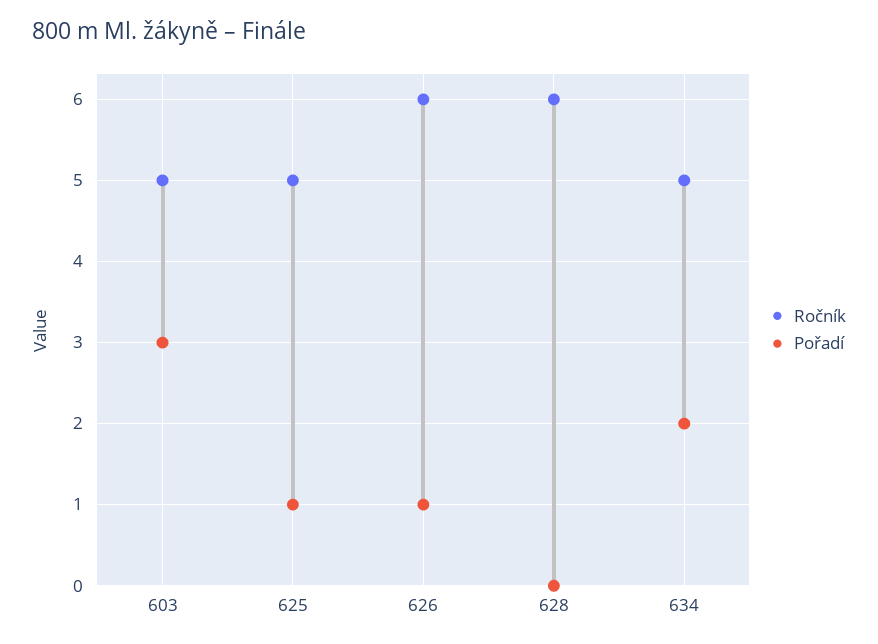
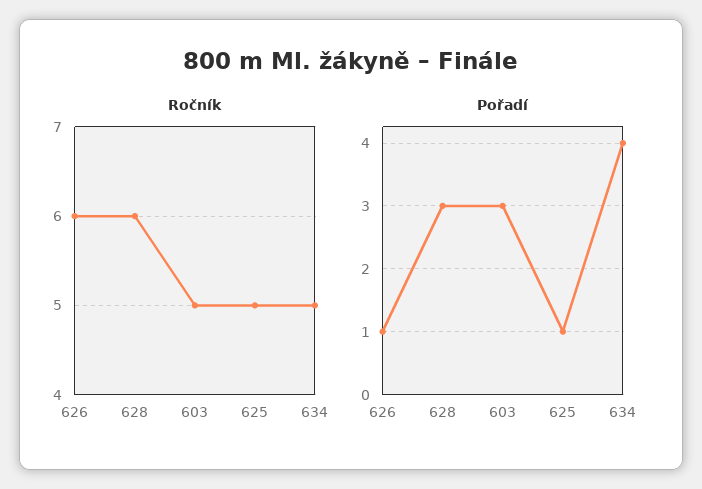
Pořadí, 628: 0 -> 3
Pořadí, 634: 2 -> 4

